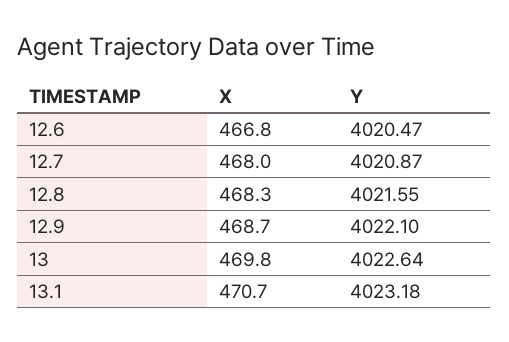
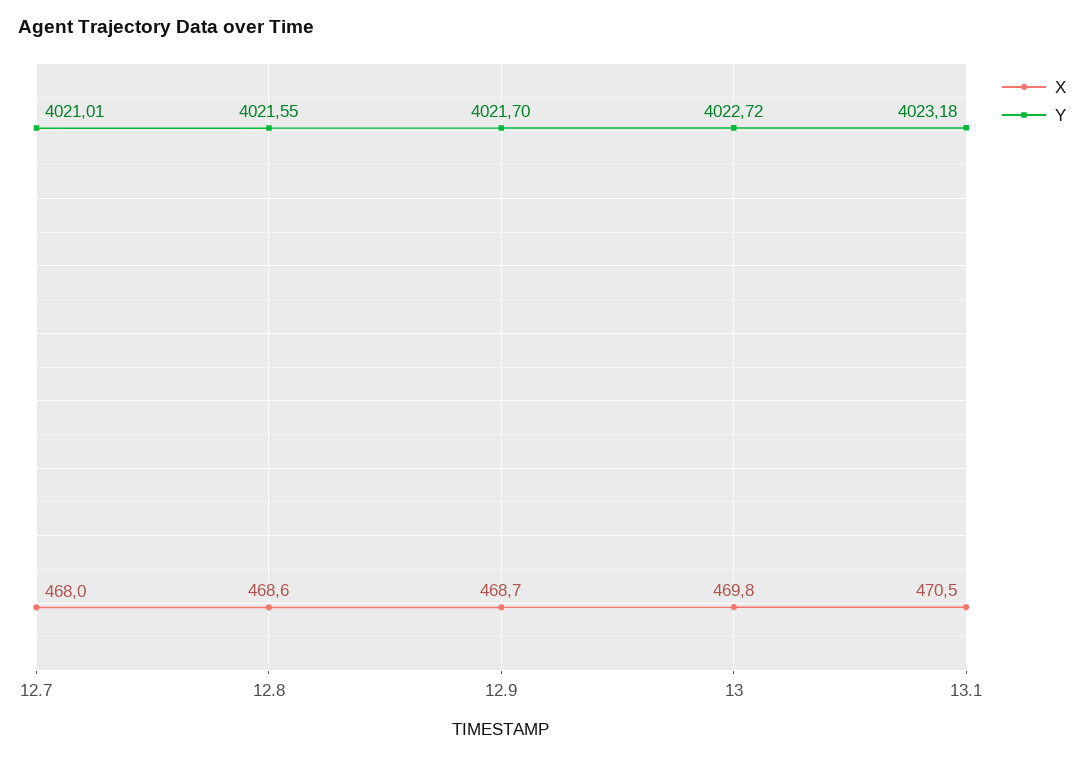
X, 12.6: 466.8 -> none
Y, 12.6: 4020.47 -> none
Y, 12.7: 4020.87 -> 4021.01
X, 12.8: 468.3 -> 468.6
Y, 12.9: 4022.1 -> 4021.7
Y, 13: 4022.64 -> 4022.72
X, 13.1: 470.7 -> 470.5

